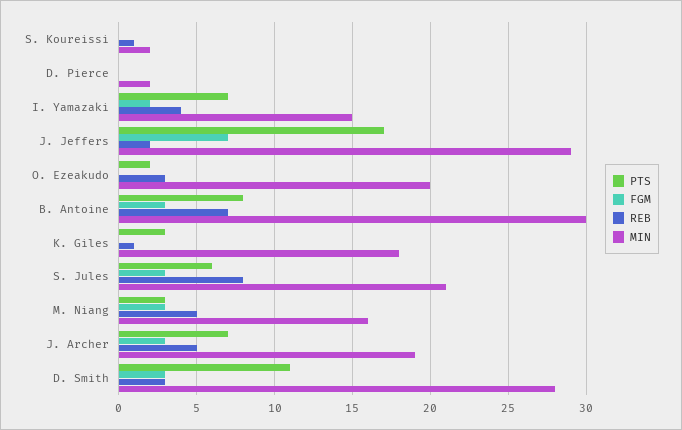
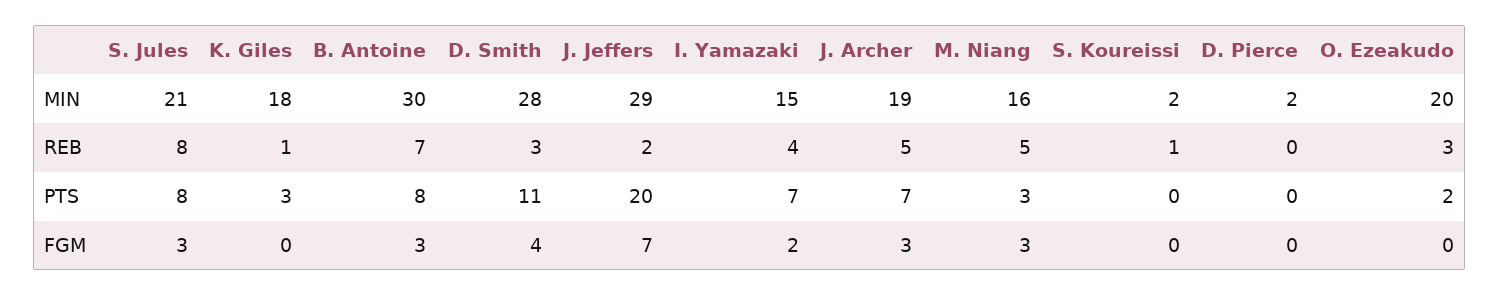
PTS, J. Jeffers: 17 -> 20
PTS, S. Jules: 6 -> 8
FGM, D. Smith: 3 -> 4

